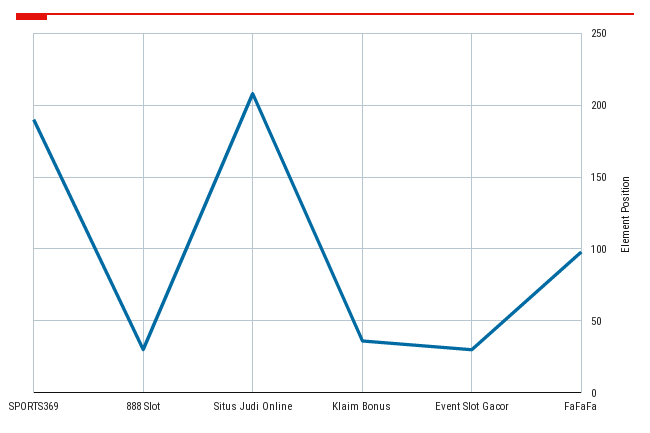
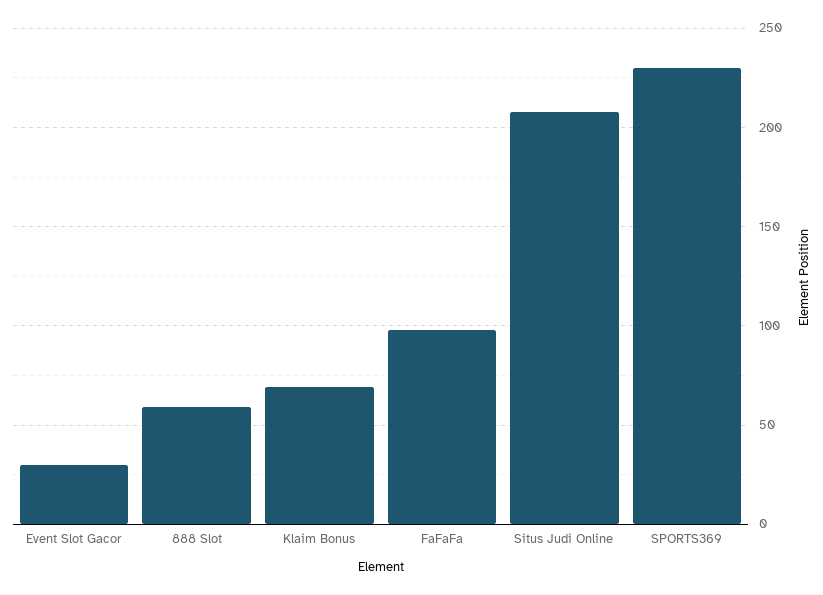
SPORTS369: 190 -> 230
888 Slot: 30 -> 60
Klaim Bonus: 35 -> 70

